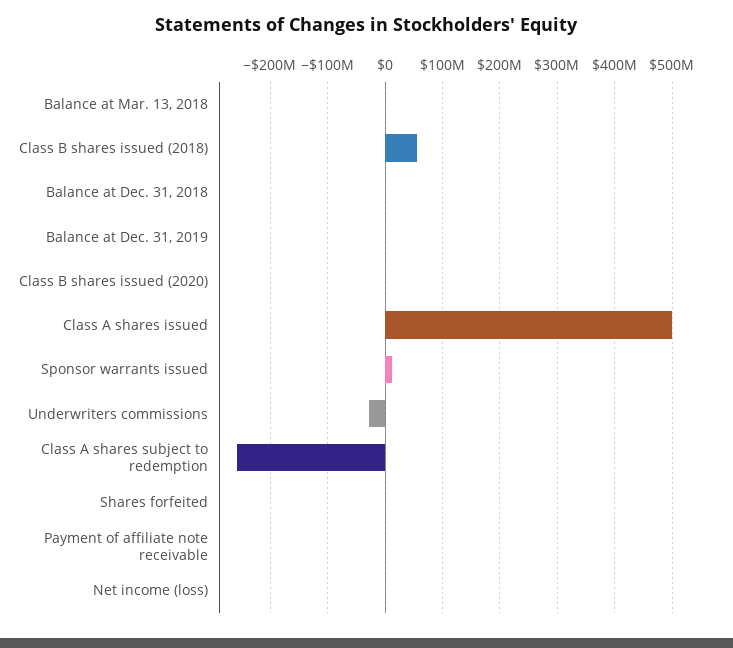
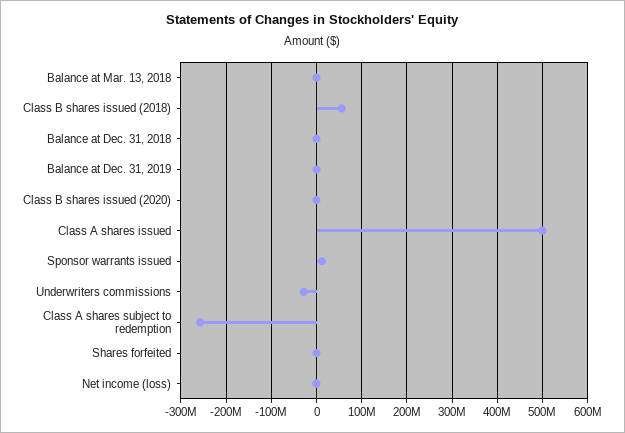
Payment of affiliate note receivable: 0 -> none

